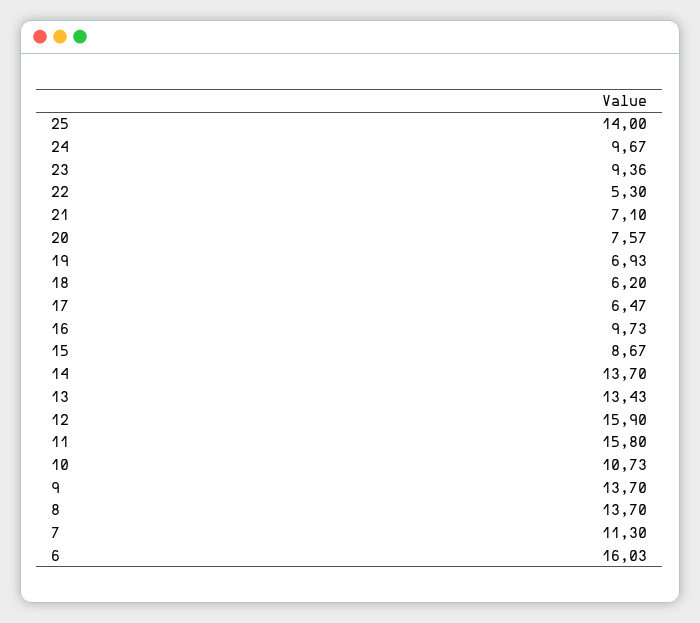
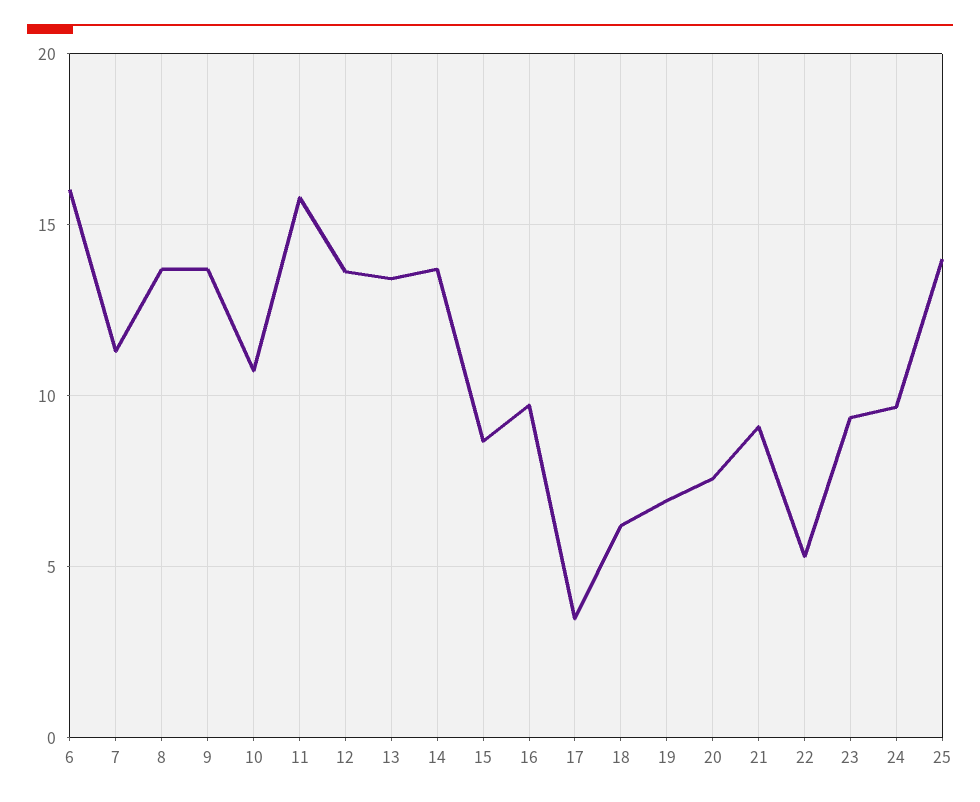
21: 7.1 -> 9
17: 6.47 -> 3.5
12: 15.9 -> 13.5

